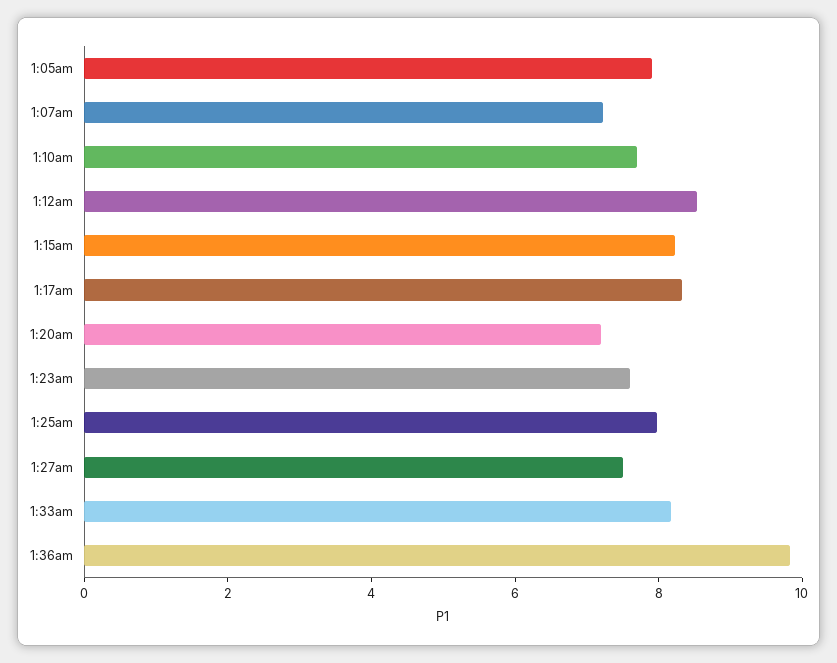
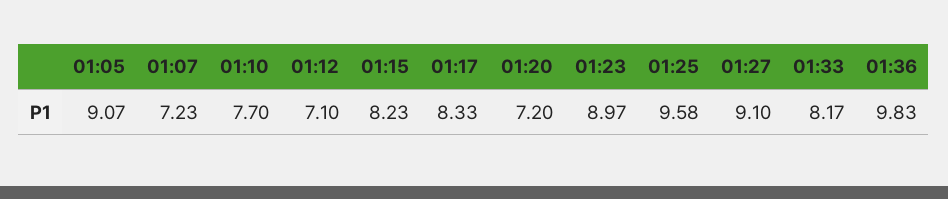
1:05am: 8 -> 9.07
1:12am: 8.5 -> 7.1
1:23am: 7.5 -> 8.97
1:25am: 8 -> 9.58
1:27am: 7.5 -> 9.1

